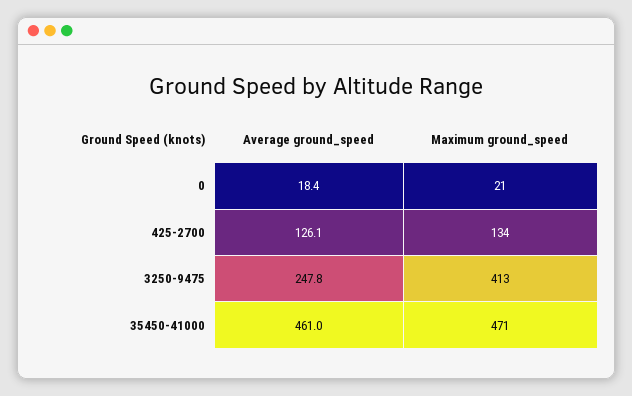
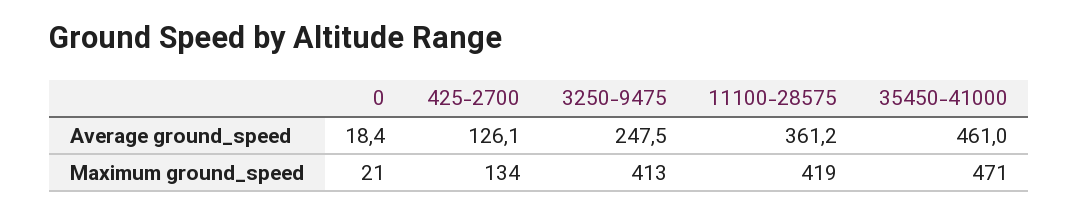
Average ground_speed, 3250-9475: 247.8 -> 247.5
Average ground_speed, 11100-28575: none -> 361.2
Maximum ground_speed, 11100-28575: none -> 419

